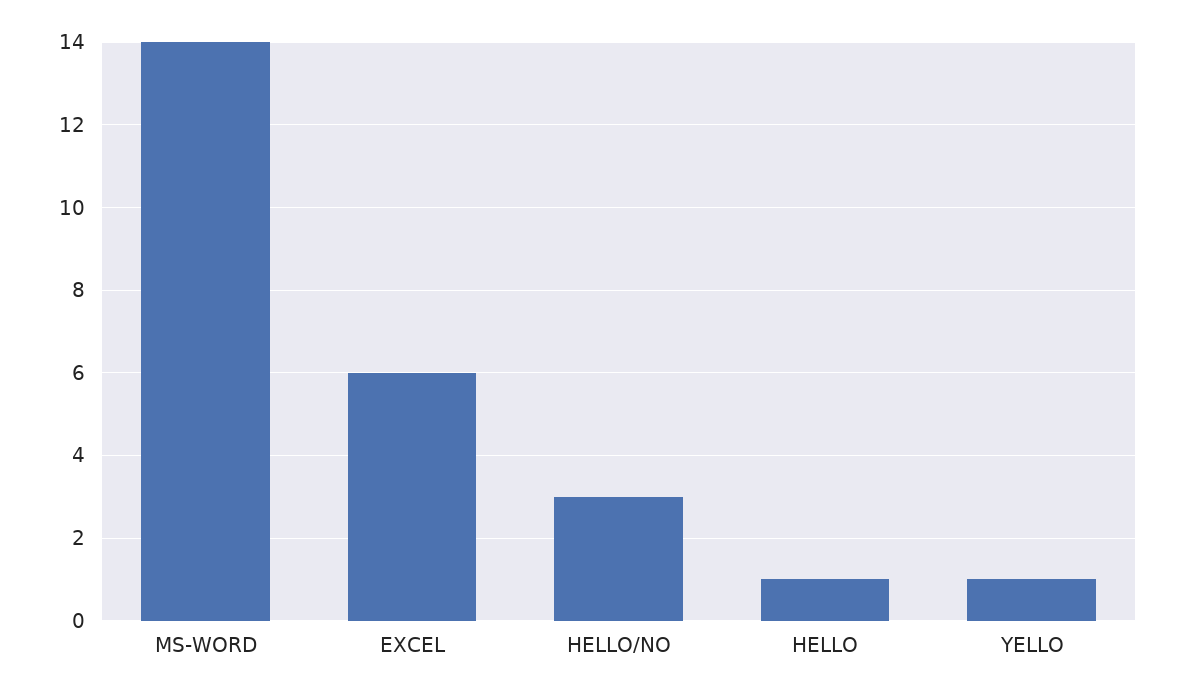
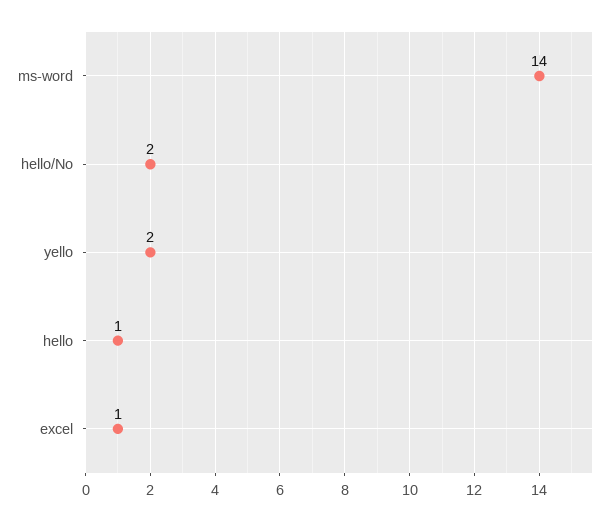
EXCEL: 6 -> 1
HELLO/NO: 3 -> 2
YELLO: 1 -> 2

